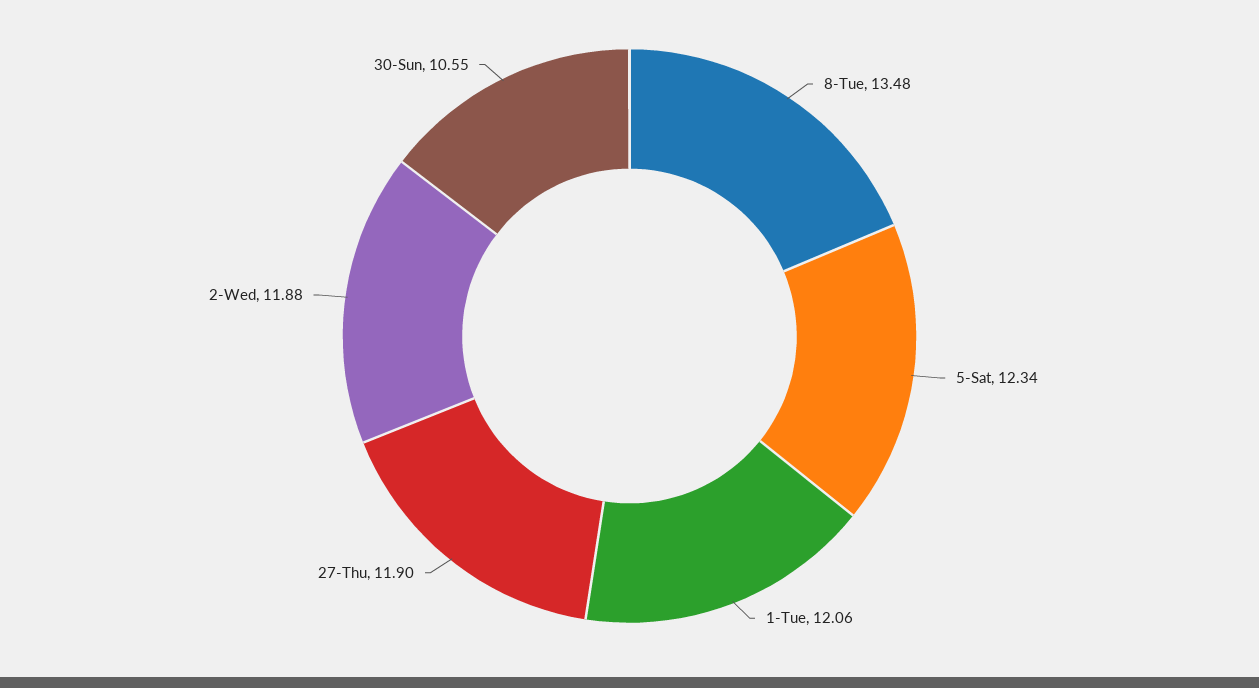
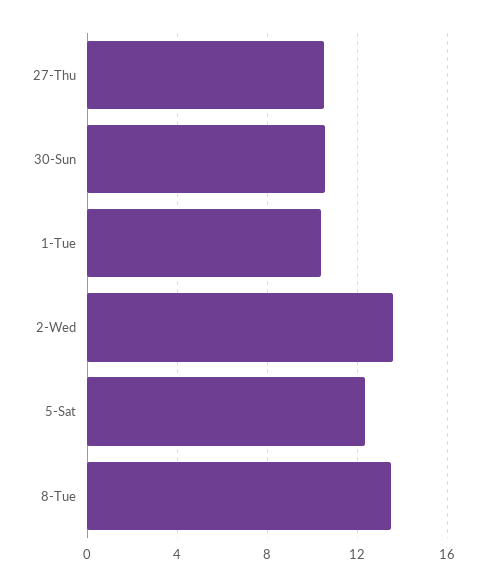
1-Tue: 12.06 -> 10.5
27-Thu: 11.9 -> 10.5
2-Wed: 11.88 -> 13.5

